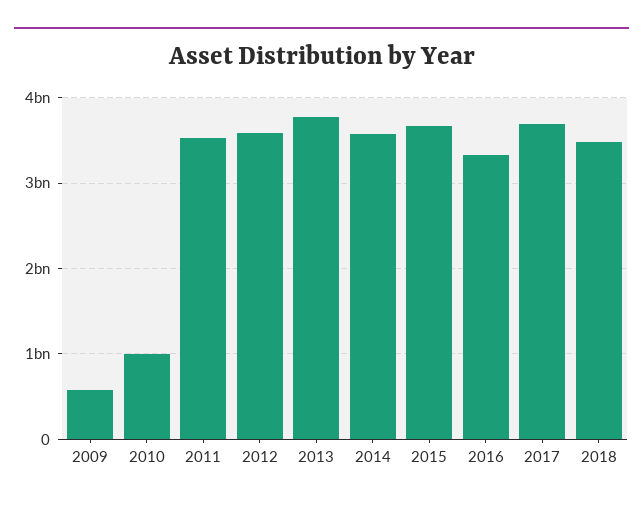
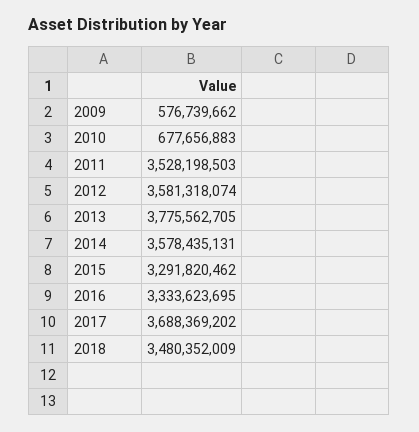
2010: 1000000000 -> 677656883
2015: 3700000000 -> 3291820462

